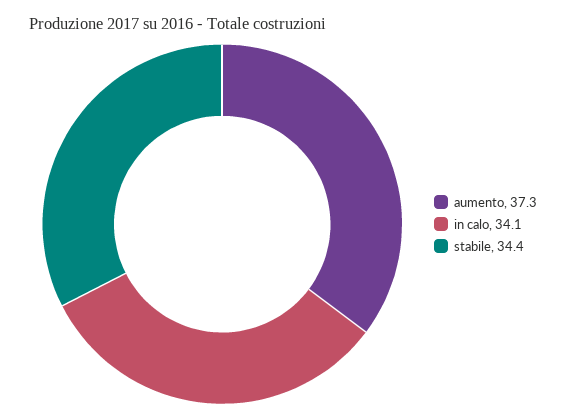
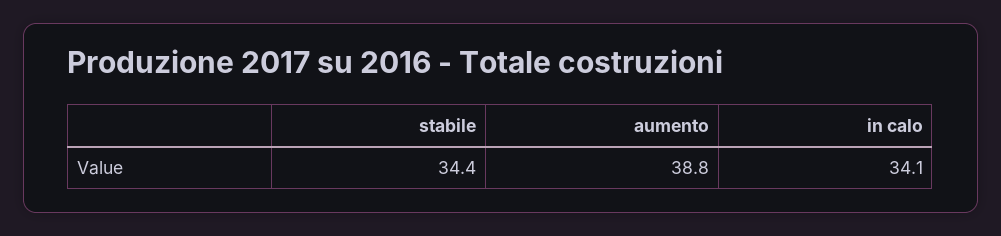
aumento: 37.3 -> 38.8

